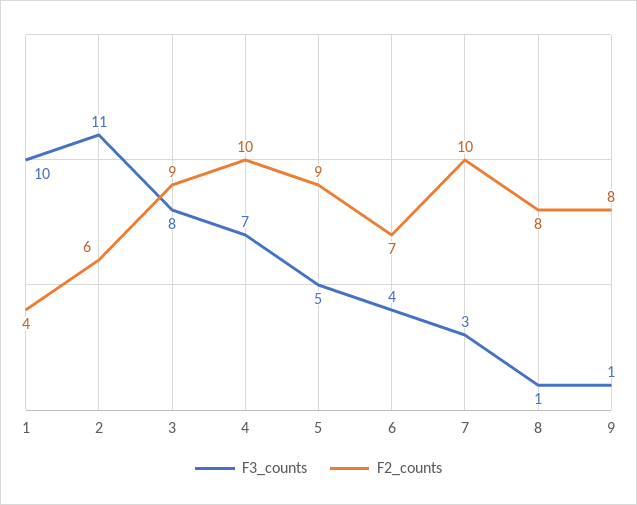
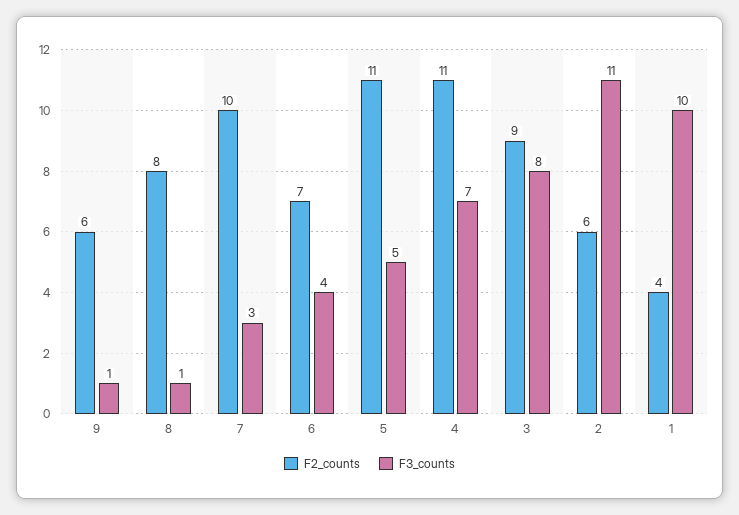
F2_counts, 4: 10 -> 11
F2_counts, 5: 9 -> 11
F2_counts, 9: 8 -> 6

